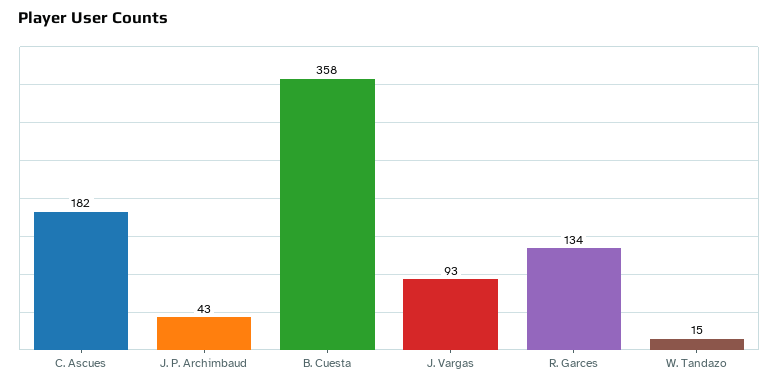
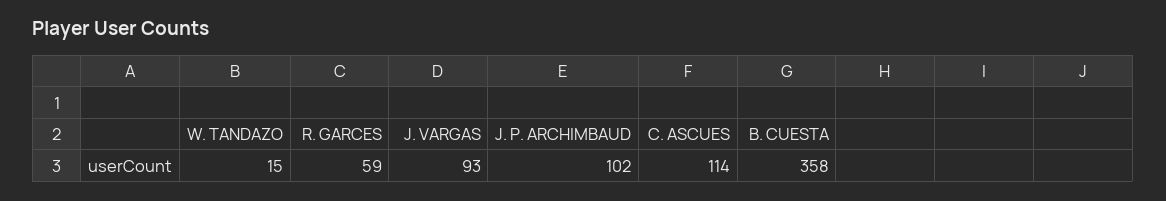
C. Ascues: 182 -> 114
J. P. Archimbaud: 43 -> 102
R. Garces: 134 -> 59

